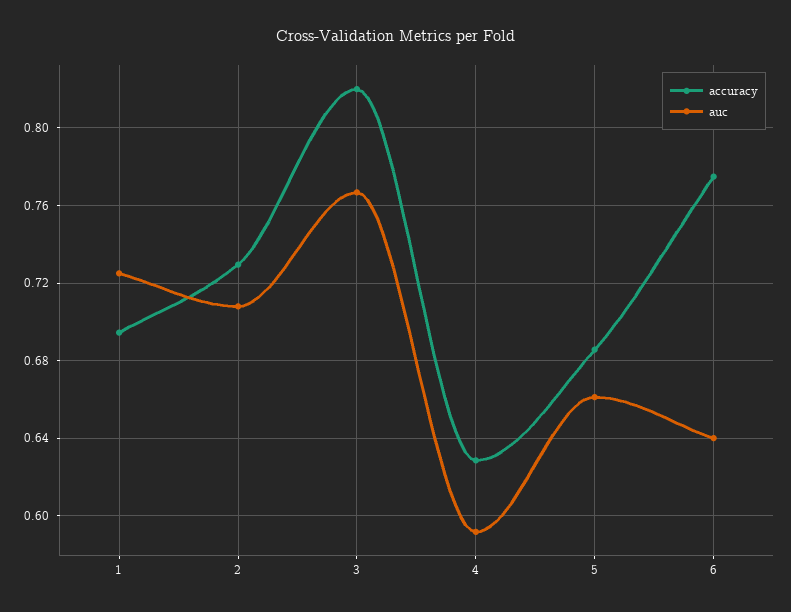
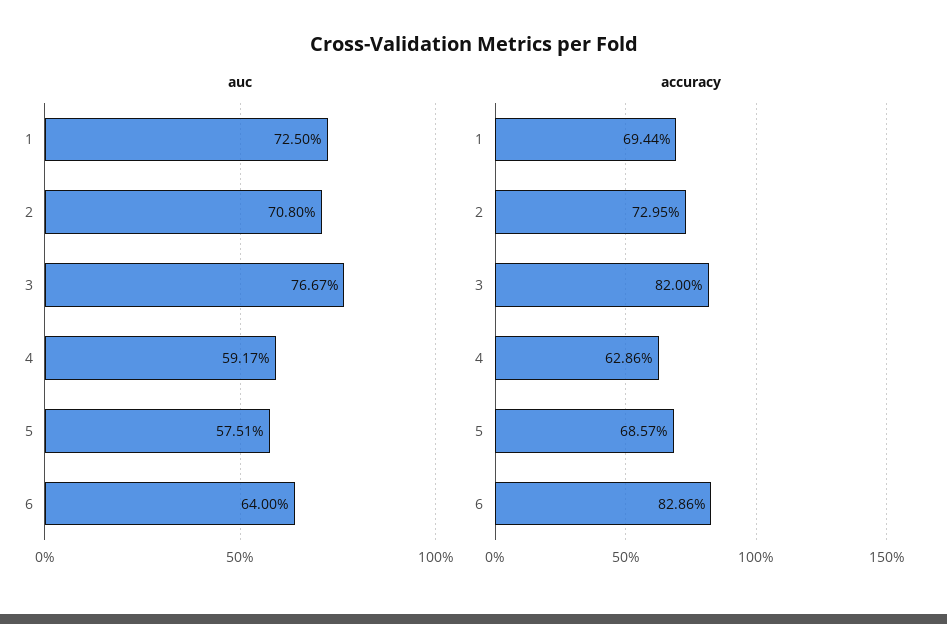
auc, 5: 0.66 -> 0.5751
accuracy, 6: 0.775 -> 0.8286

